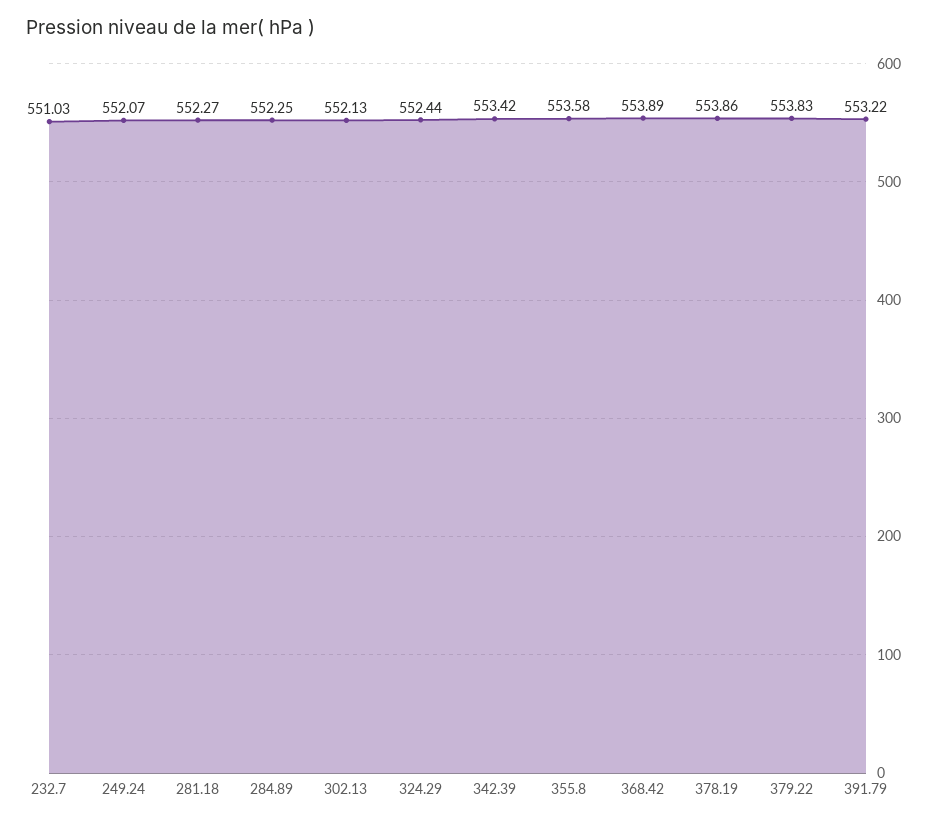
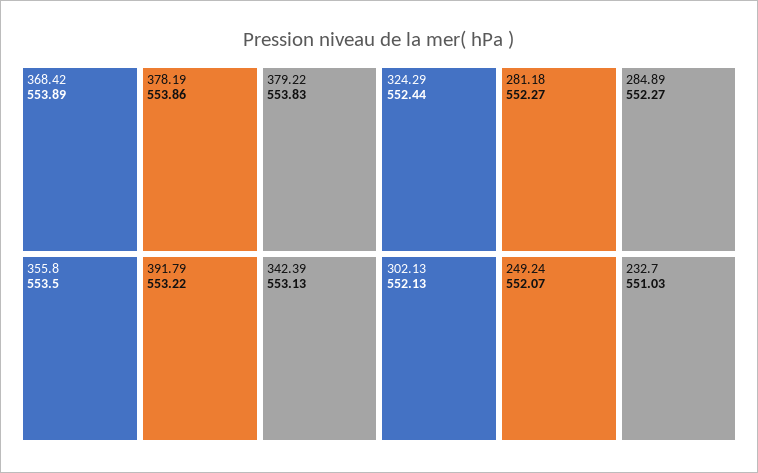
284.89: 552.25 -> 552.27
342.39: 553.42 -> 553.13
355.8: 553.58 -> 553.5

